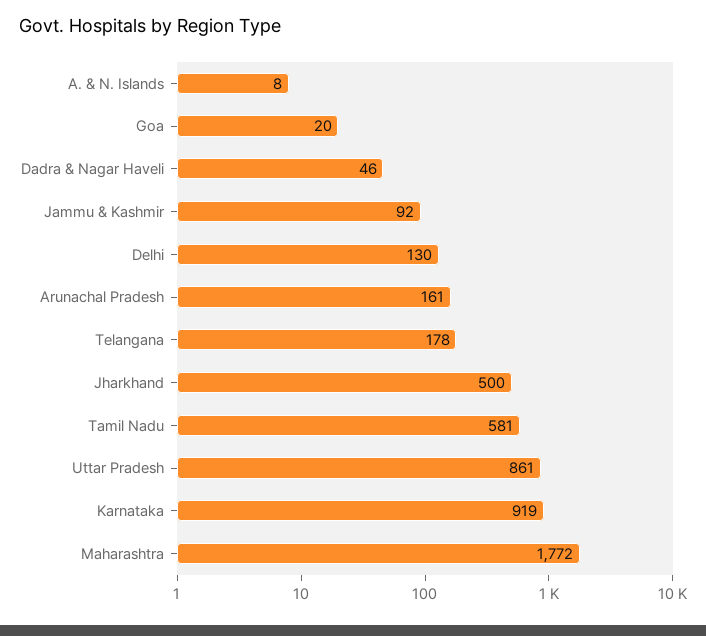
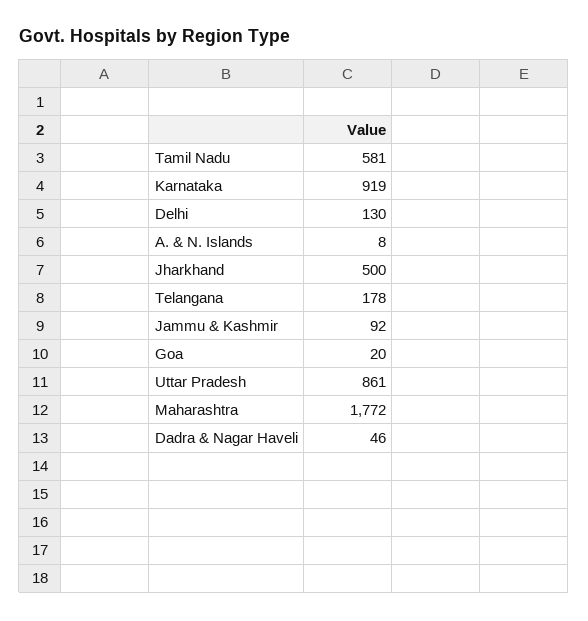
Arunachal Pradesh: 161 -> none

